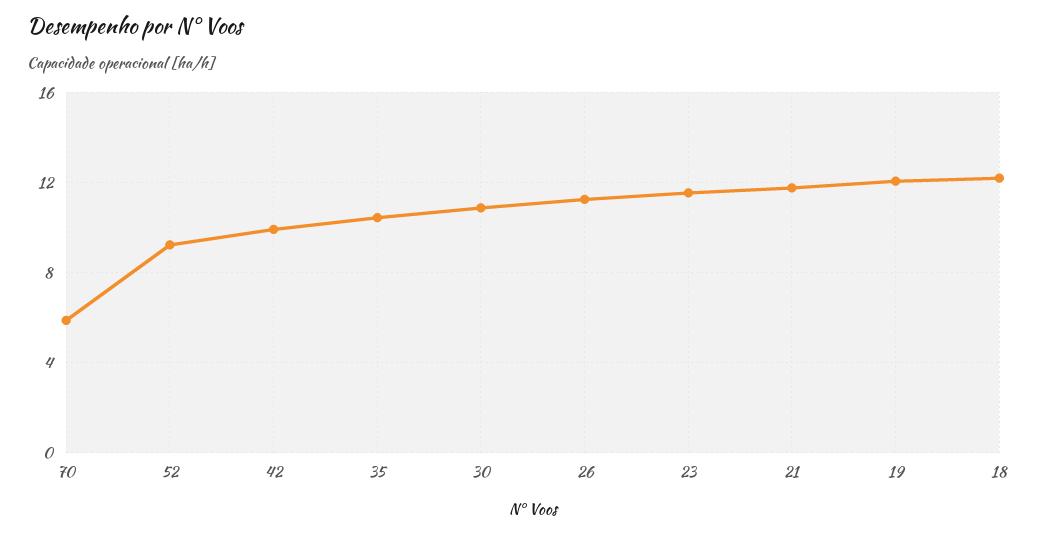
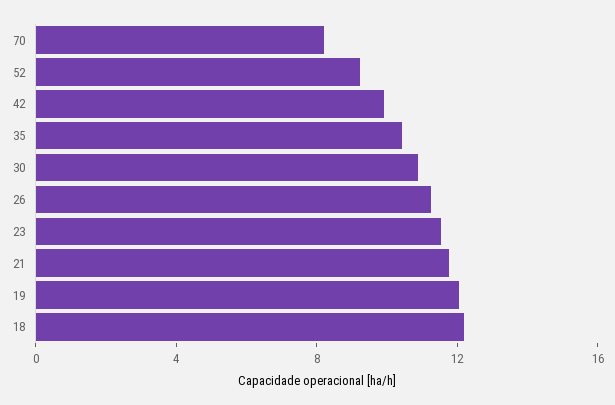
70: 6 -> 8

